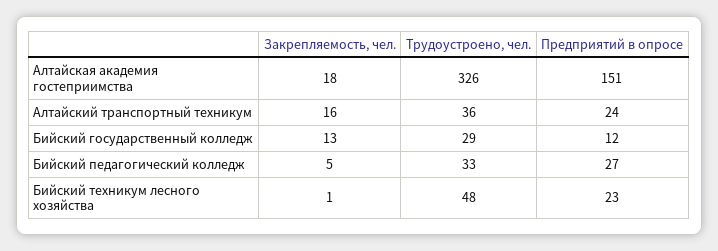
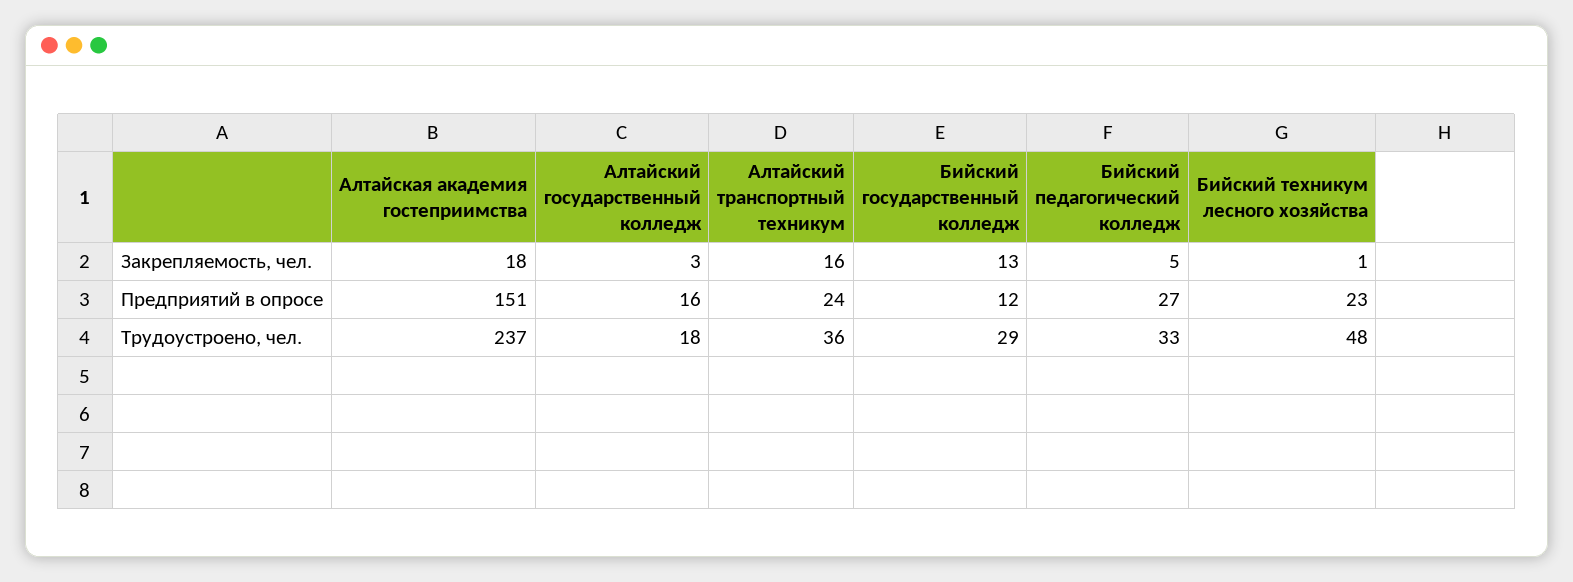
Трудоустроено, чел., Алтайская академия гостеприимства: 326 -> 237
Закрепляемость, чел., Алтайский государственный колледж: none -> 3
Предприятий в опросе, Алтайский государственный колледж: none -> 16
Трудоустроено, чел., Алтайский государственный колледж: none -> 18

